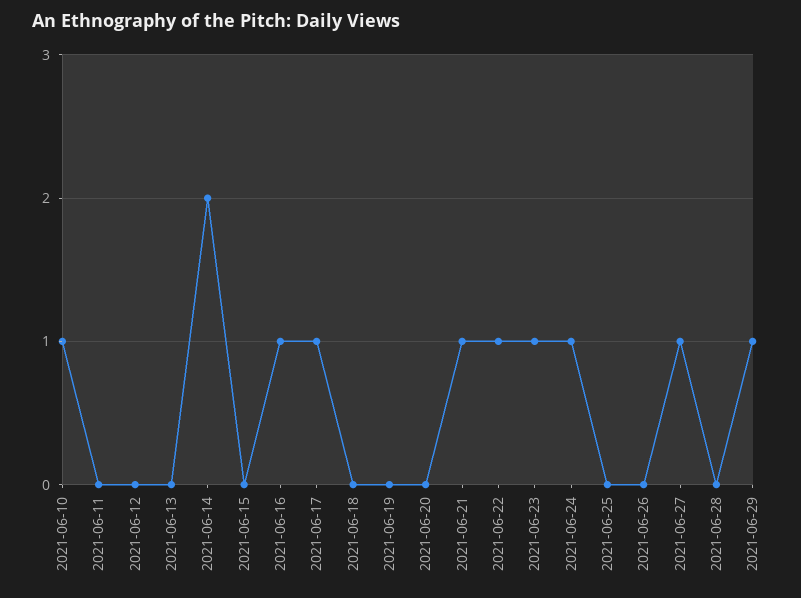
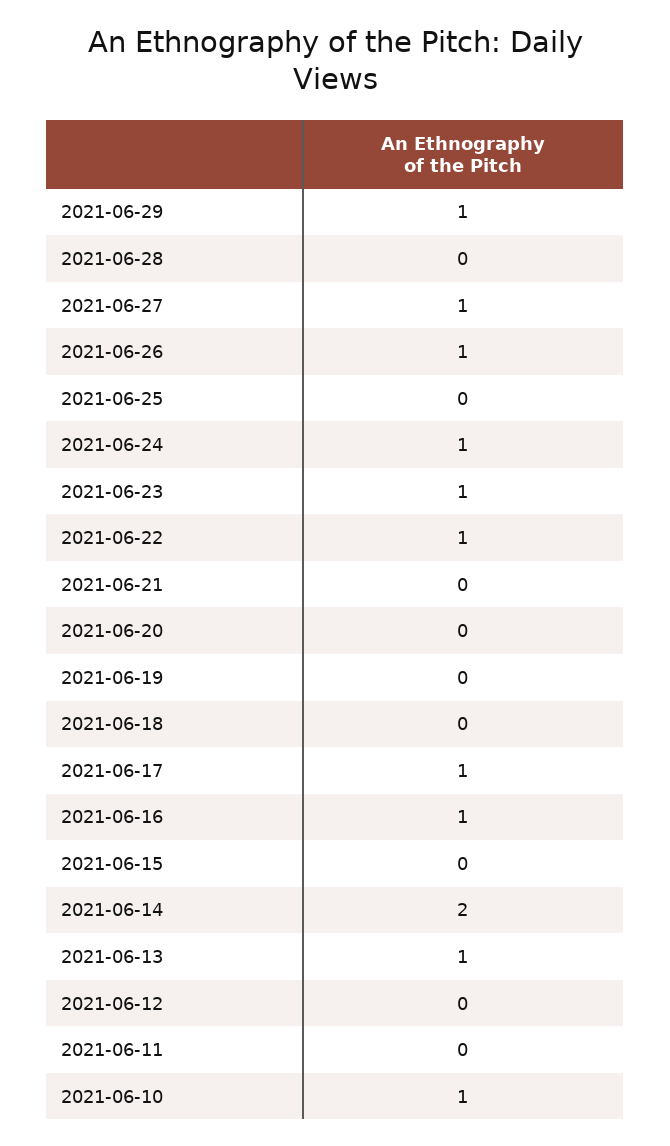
2021-06-13: 0 -> 1
2021-06-21: 1 -> 0
2021-06-26: 0 -> 1

